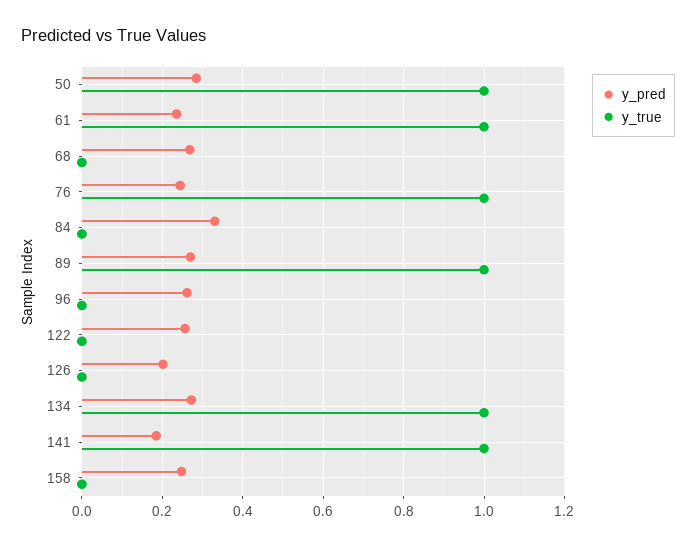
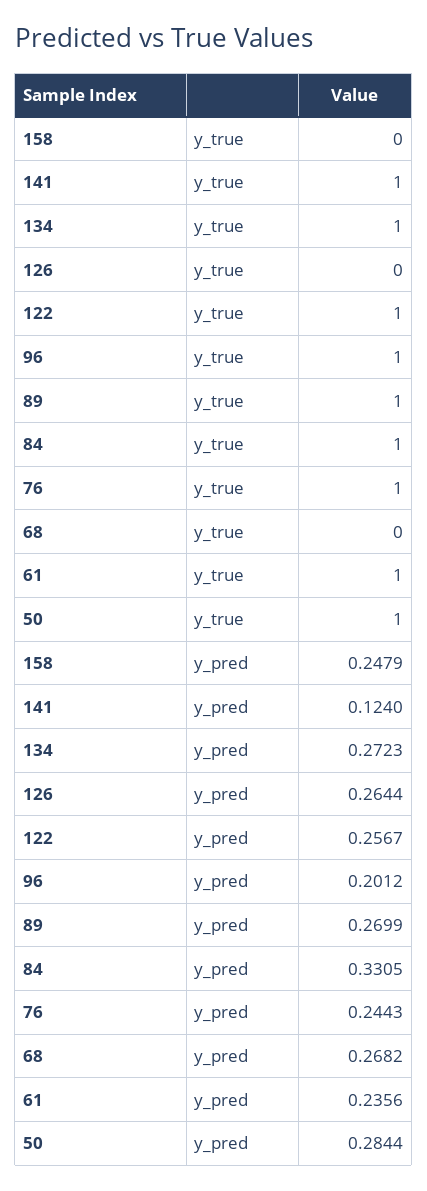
y_true, 84: 0 -> 1
y_pred, 96: 0.26 -> 0.2012
y_true, 96: 0 -> 1
y_true, 122: 0 -> 1
y_pred, 126: 0.2 -> 0.2644
y_pred, 141: 0.18 -> 0.124

